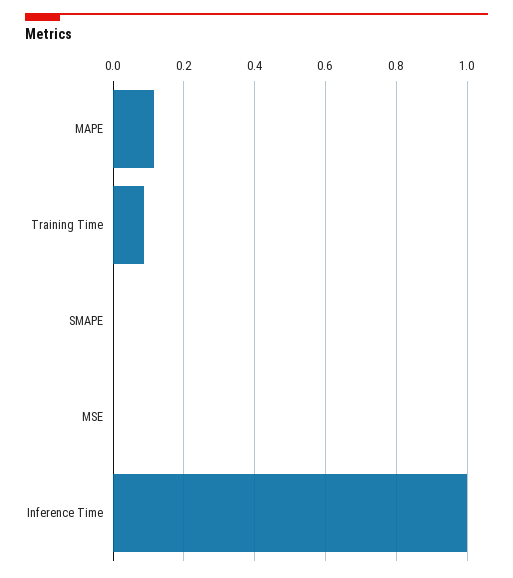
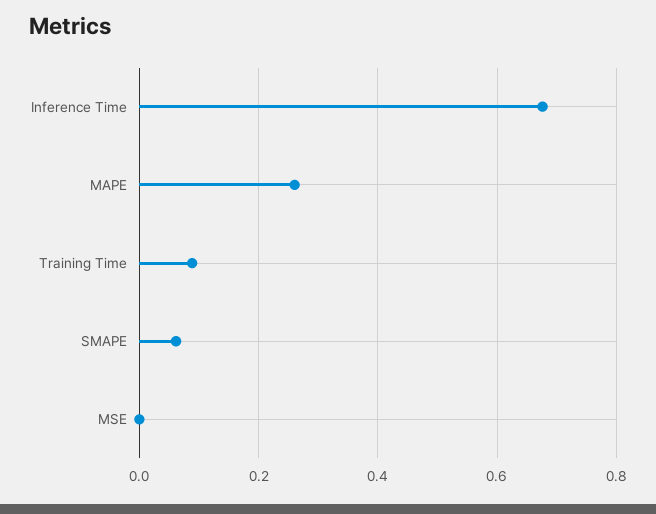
MAPE: 0.12 -> 0.26
SMAPE: 0 -> 0.06
Inference Time: 1 -> 0.68

